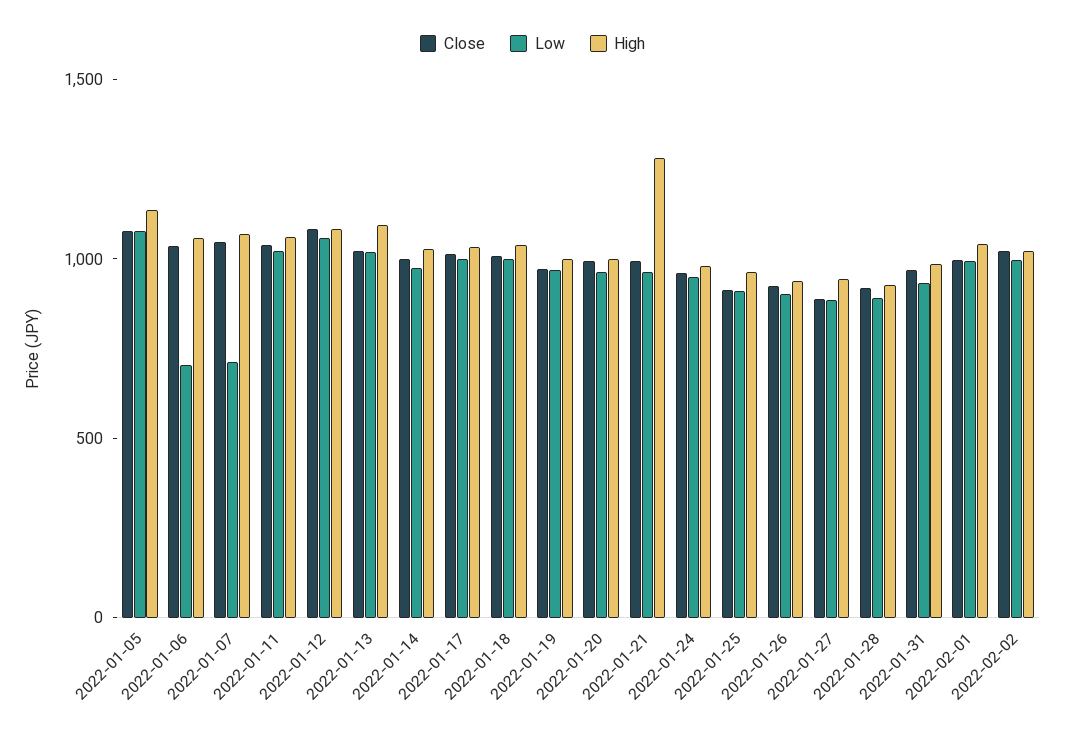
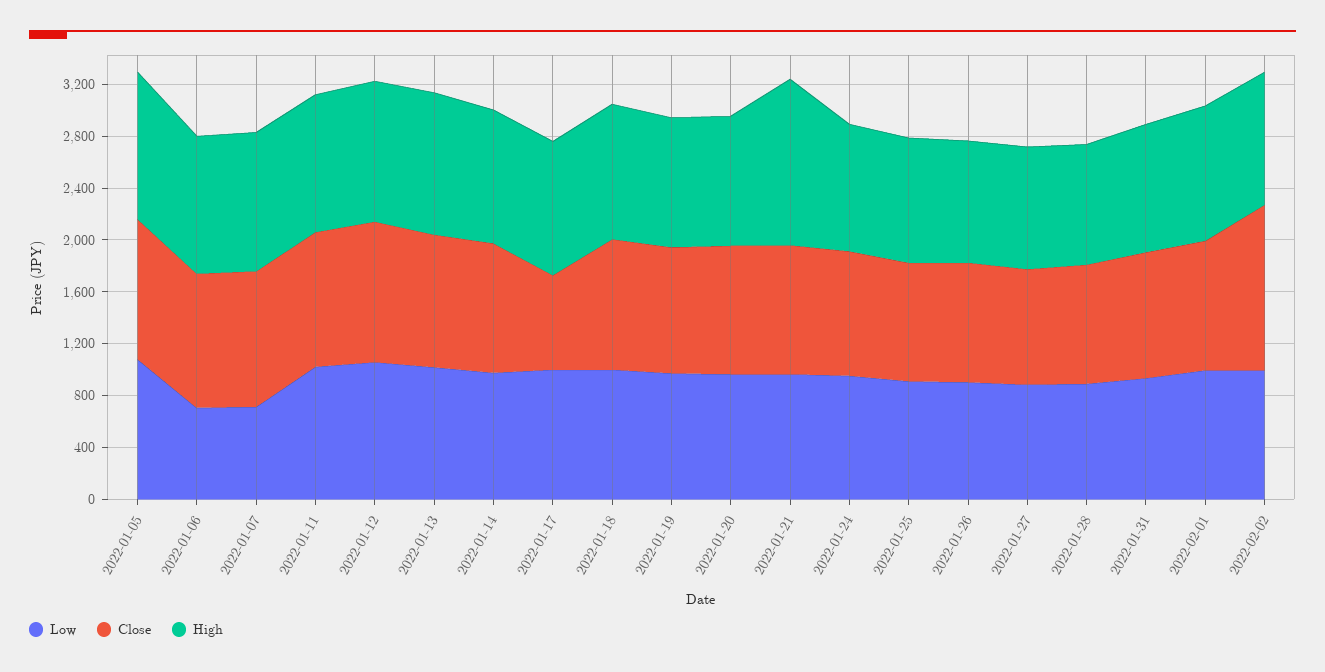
Close, 2022-01-17: 1000 -> 700
Close, 2022-02-02: 1000 -> 1300

